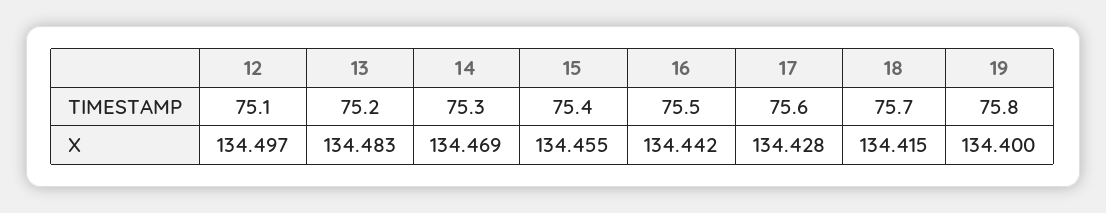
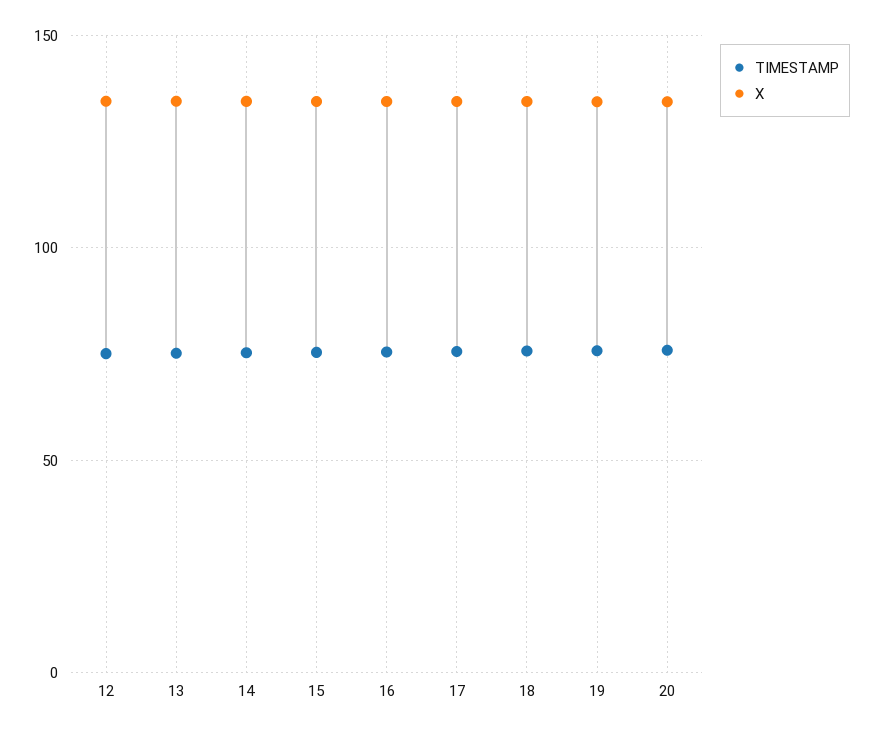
TIMESTAMP, 20: none -> 75
X, 20: none -> 135

